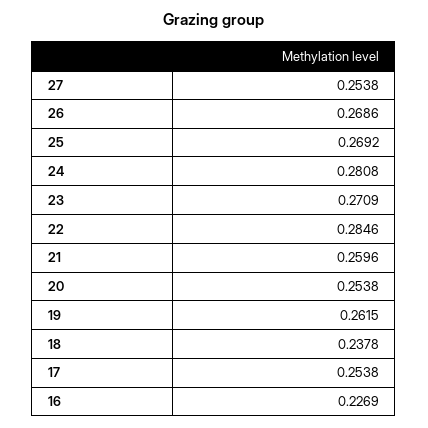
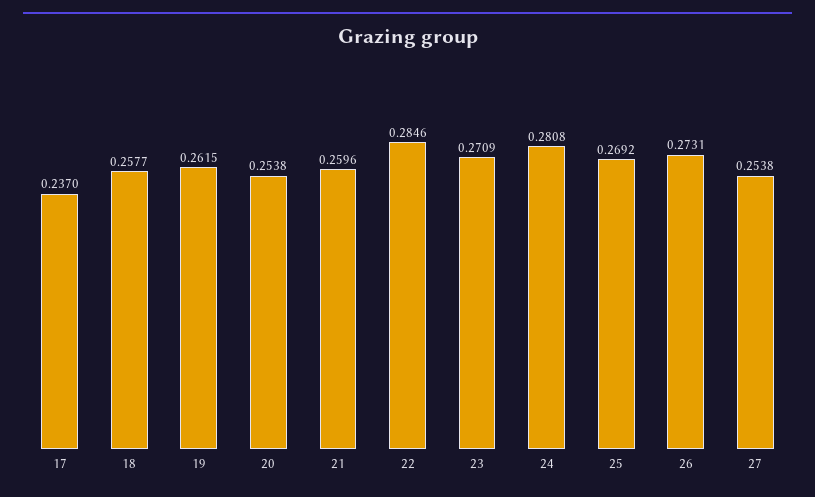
26: 0.2686 -> 0.2731
18: 0.2378 -> 0.2577
17: 0.2538 -> 0.237
16: 0.2269 -> none

